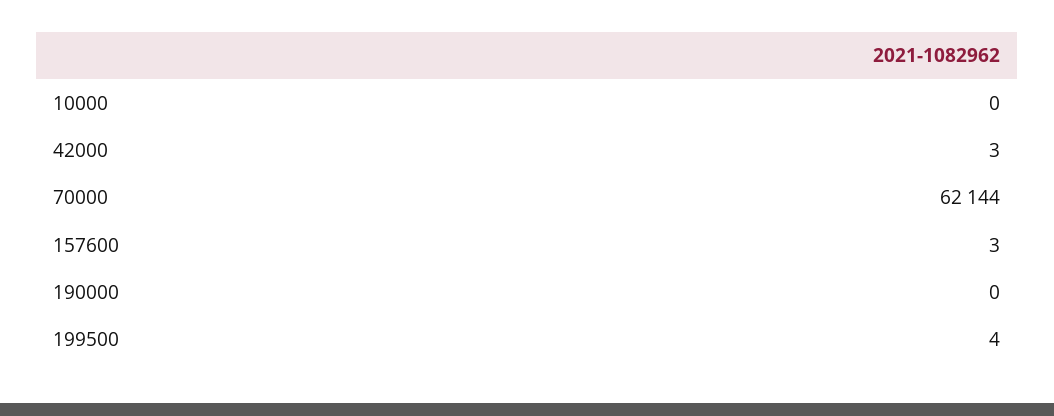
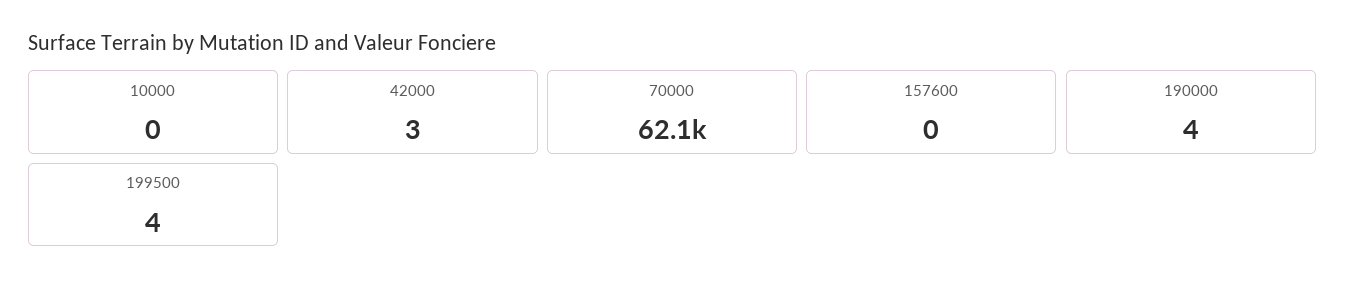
157600: 3 -> 0
190000: 0 -> 4

